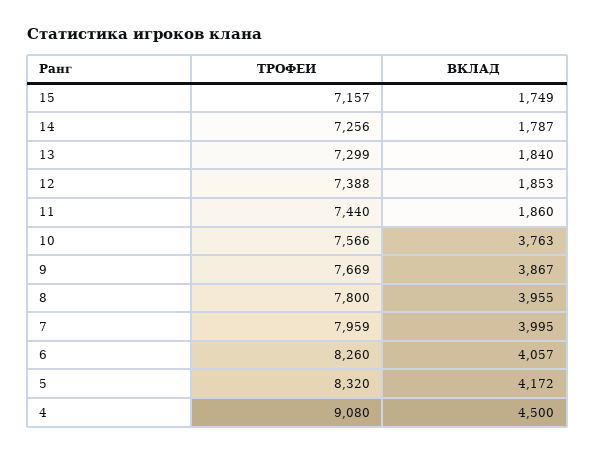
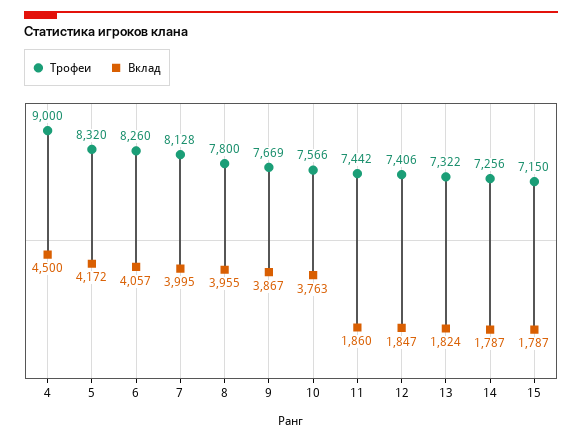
ТРОФЕИ, 15: 7157 -> 7150
ВКЛАД, 15: 1749 -> 1787
ТРОФЕИ, 13: 7299 -> 7322
ВКЛАД, 13: 1840 -> 1824
ТРОФЕИ, 12: 7388 -> 7406
ВКЛАД, 12: 1853 -> 1847
ТРОФЕИ, 11: 7440 -> 7442
ТРОФЕИ, 7: 7959 -> 8128
ТРОФЕИ, 4: 9080 -> 9000

